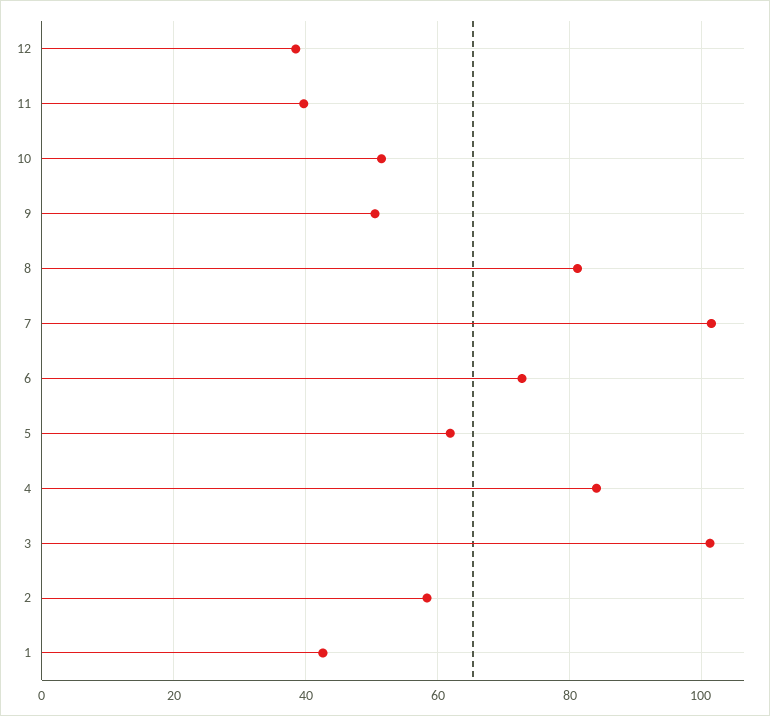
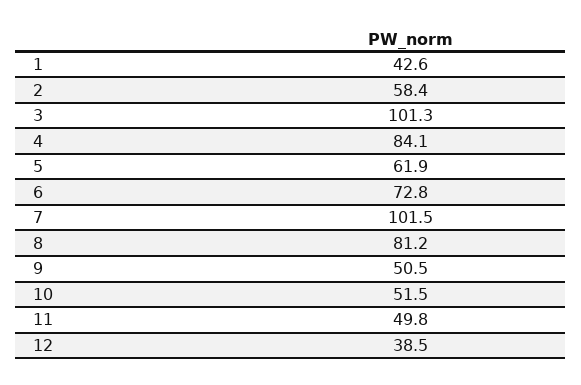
11: 40 -> 49.8

